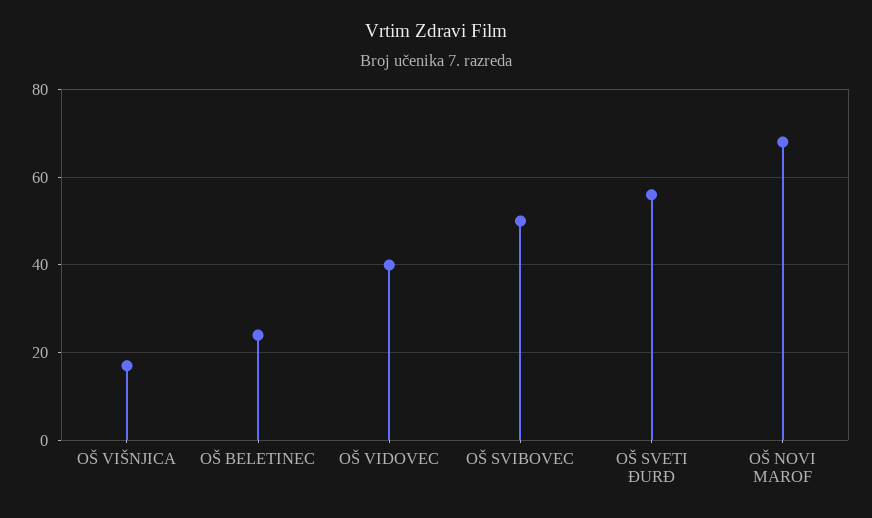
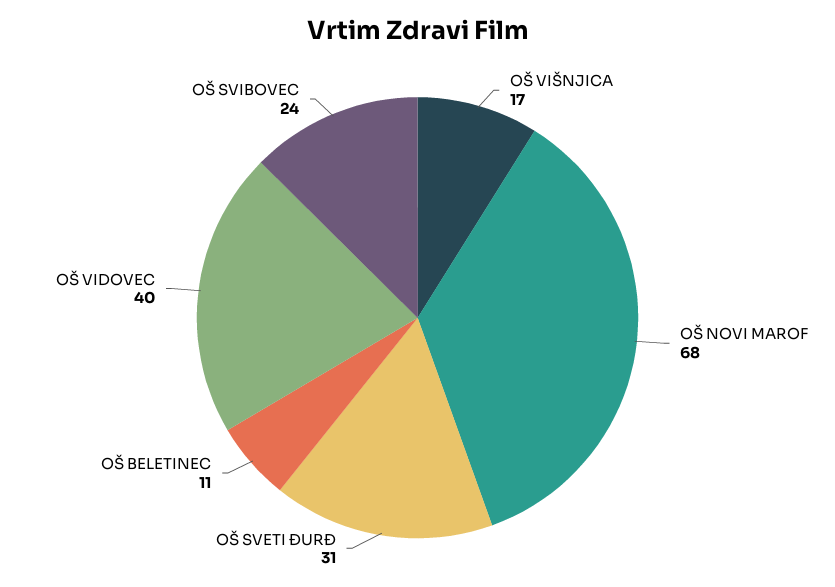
OŠ BELETINEC: 25 -> 11
OŠ SVIBOVEC: 50 -> 24
OŠ SVETI ĐURĐ: 55 -> 31

